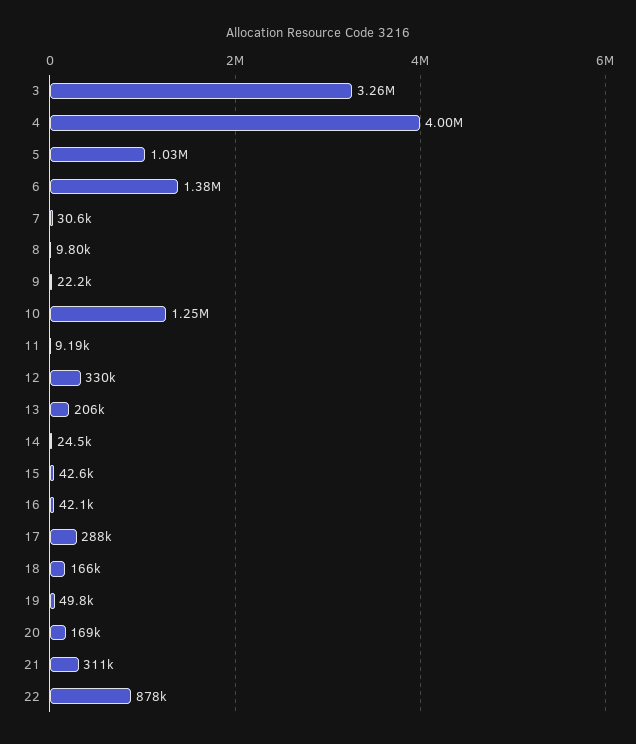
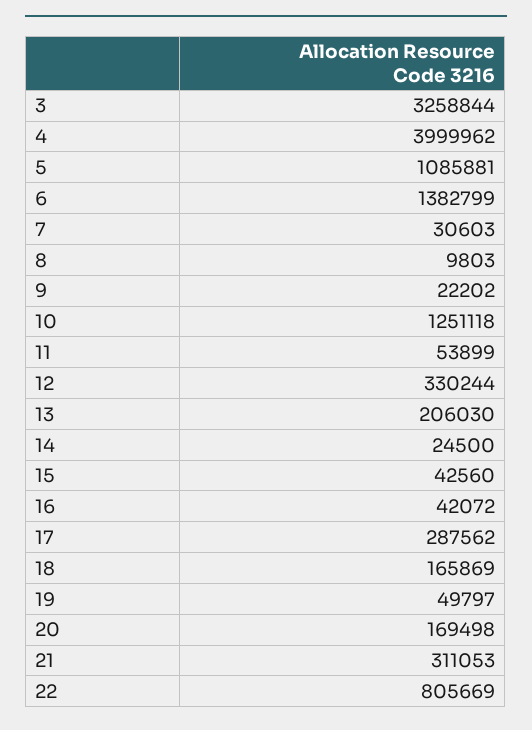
5: 1030000 -> 1085881
11: 9190 -> 53899
22: 878000 -> 805669

